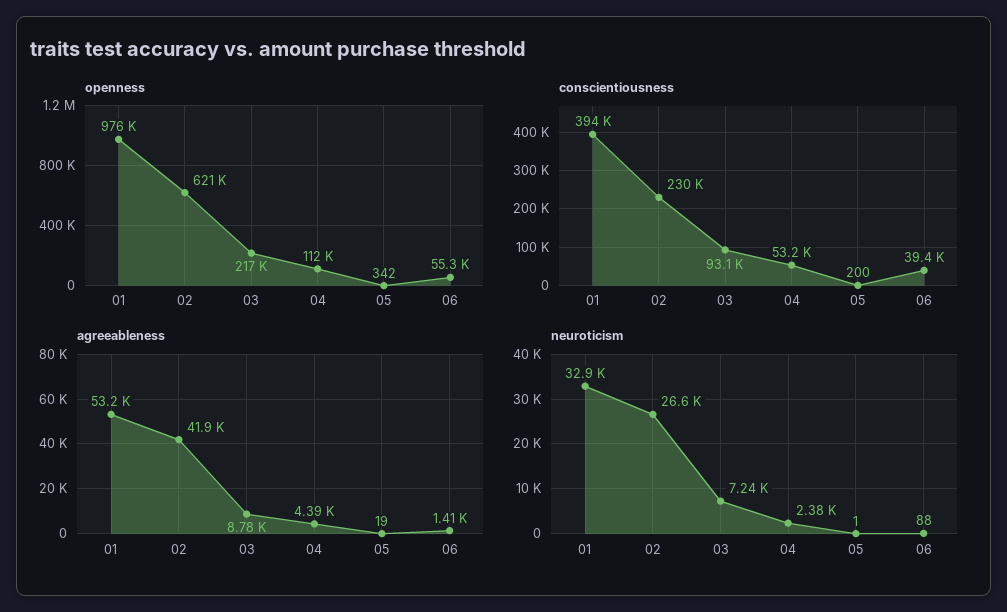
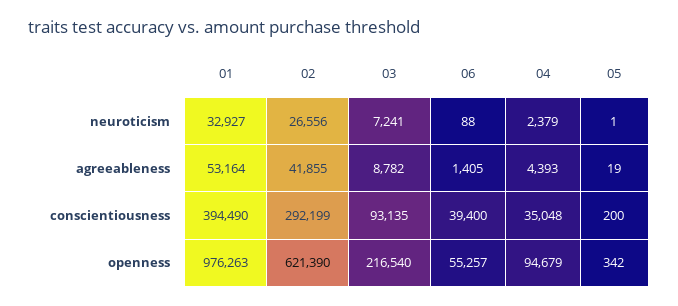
openness, 04: 112000 -> 94679
conscientiousness, 02: 230000 -> 292199
conscientiousness, 04: 53200 -> 35048

